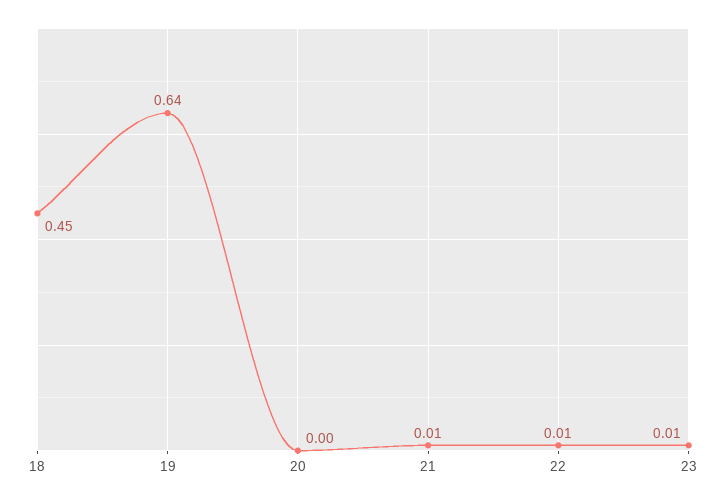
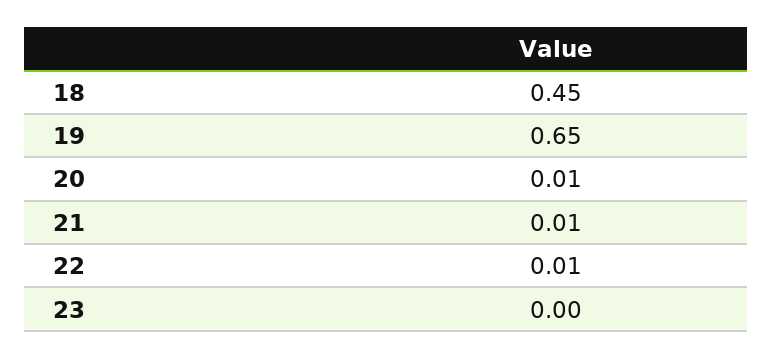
19: 0.64 -> 0.65
20: 0 -> 0.01
23: 0.01 -> 0

